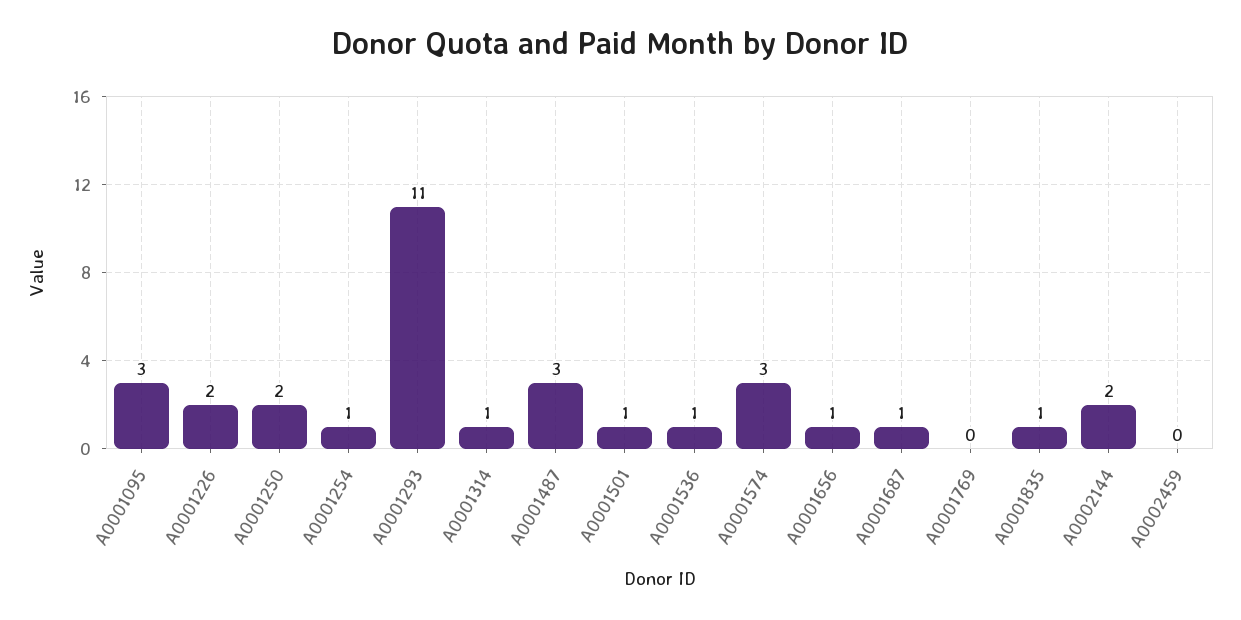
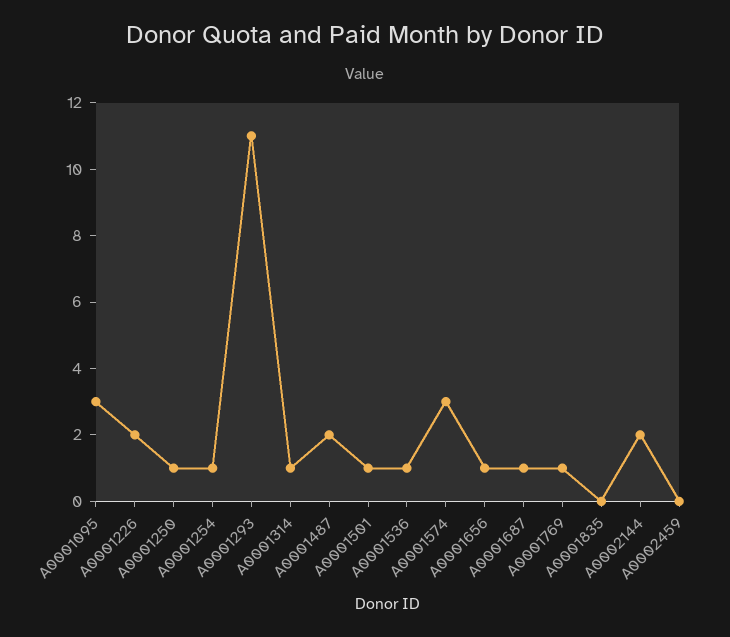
A0001250: 2 -> 1
A0001487: 3 -> 2
A0001769: 0 -> 1
A0001835: 1 -> 0

